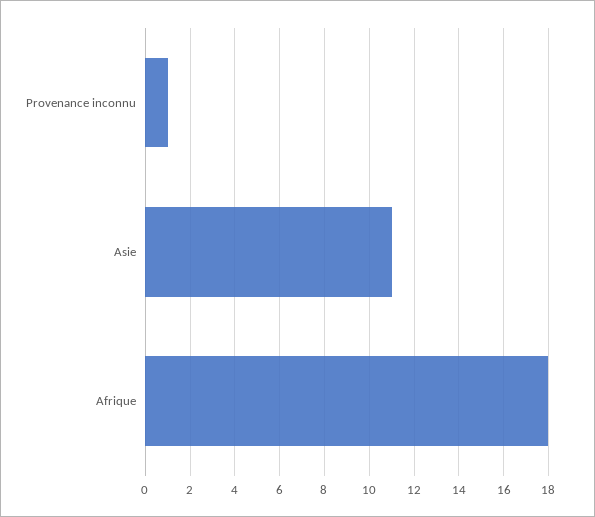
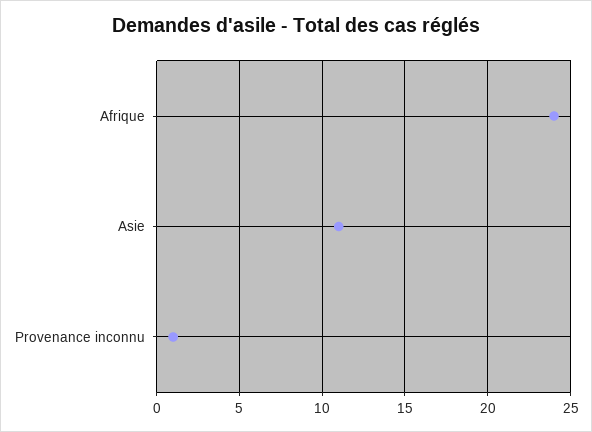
Afrique: 18 -> 24

